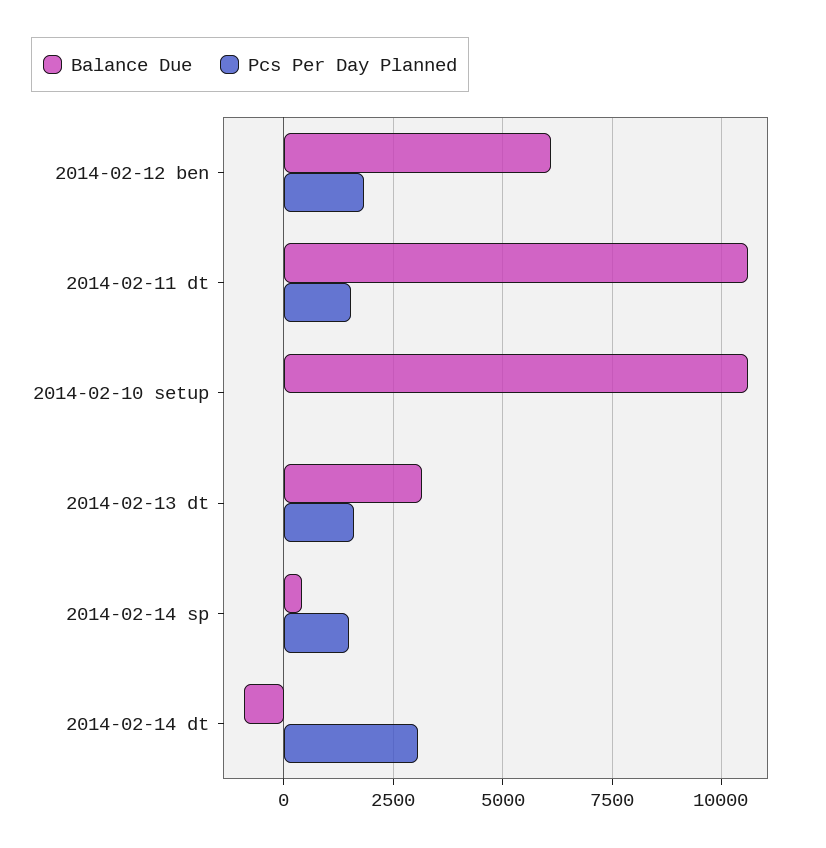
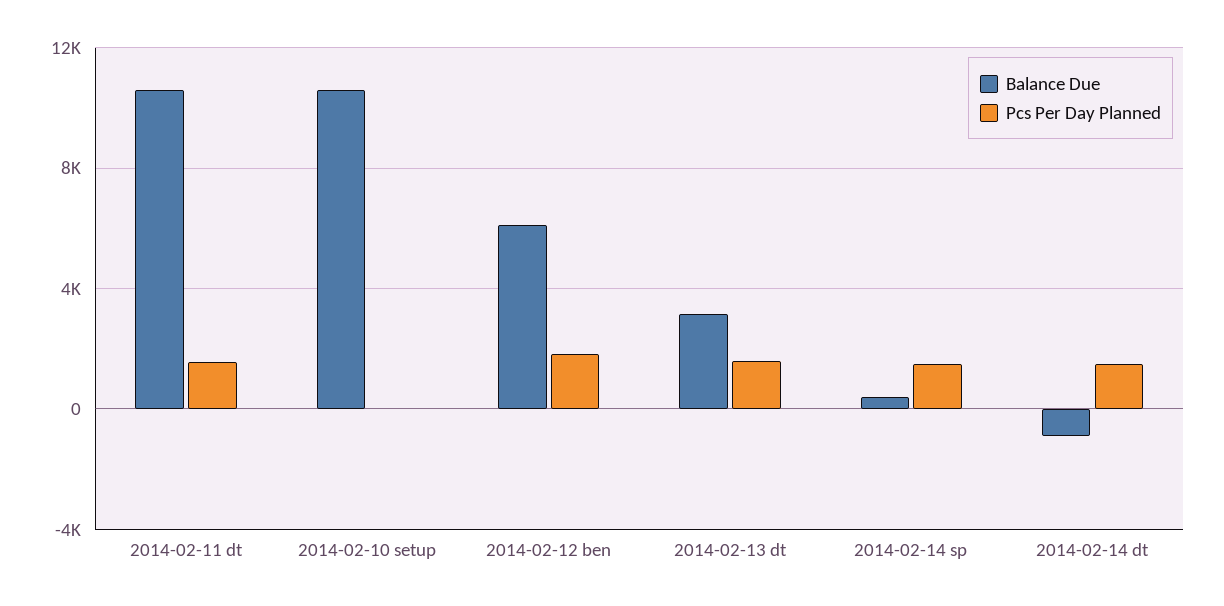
Pcs Per Day Planned, 2014-02-14 dt: 3000 -> 1500

